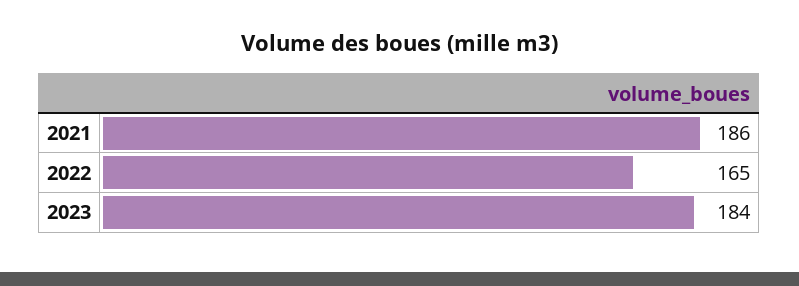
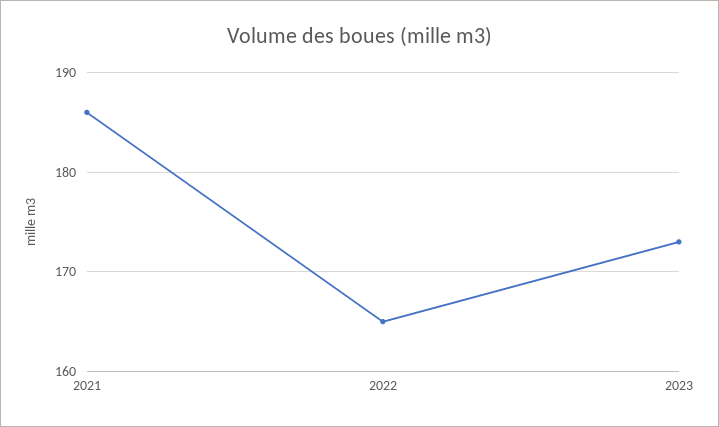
2023: 184 -> 173

